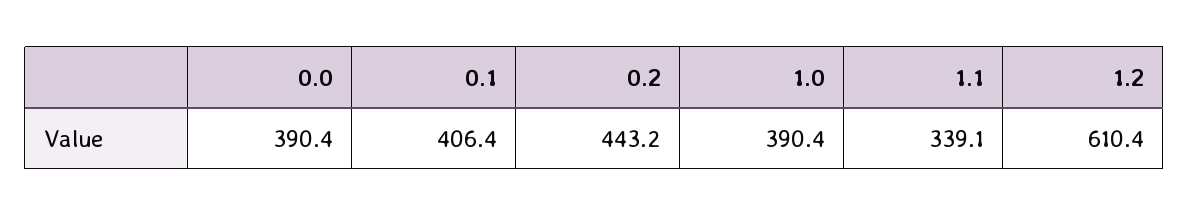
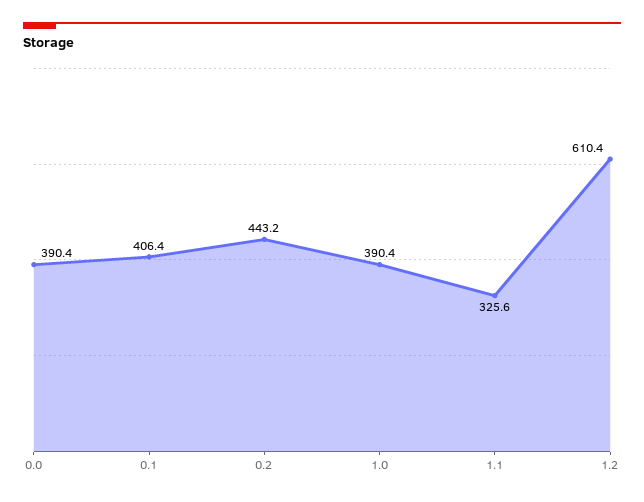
1.1: 339.1 -> 325.6

